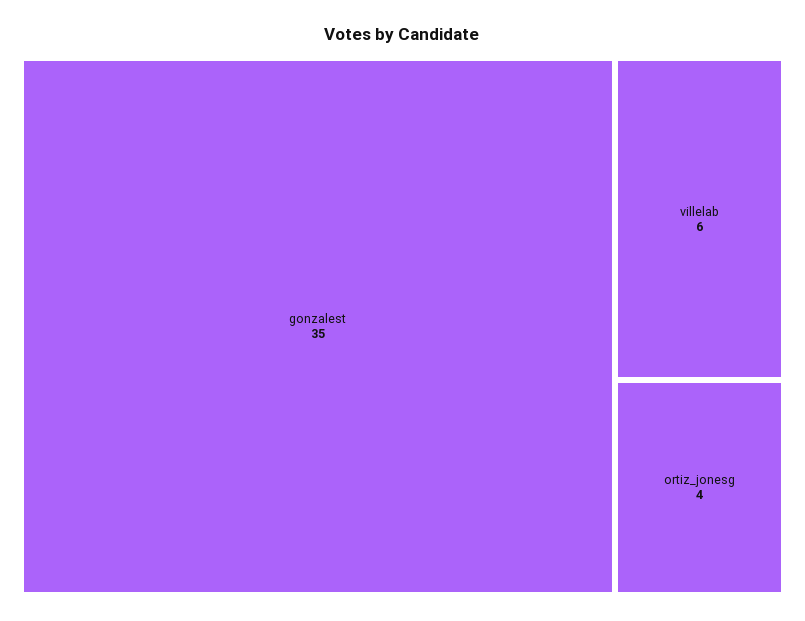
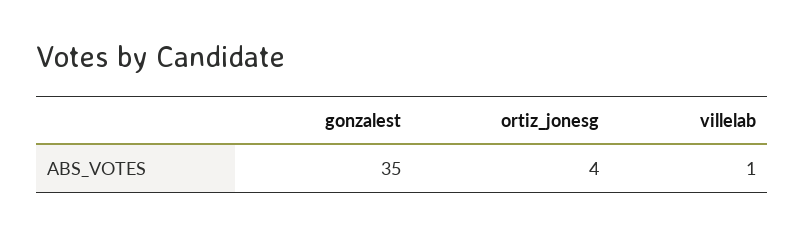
villelab: 6 -> 1

